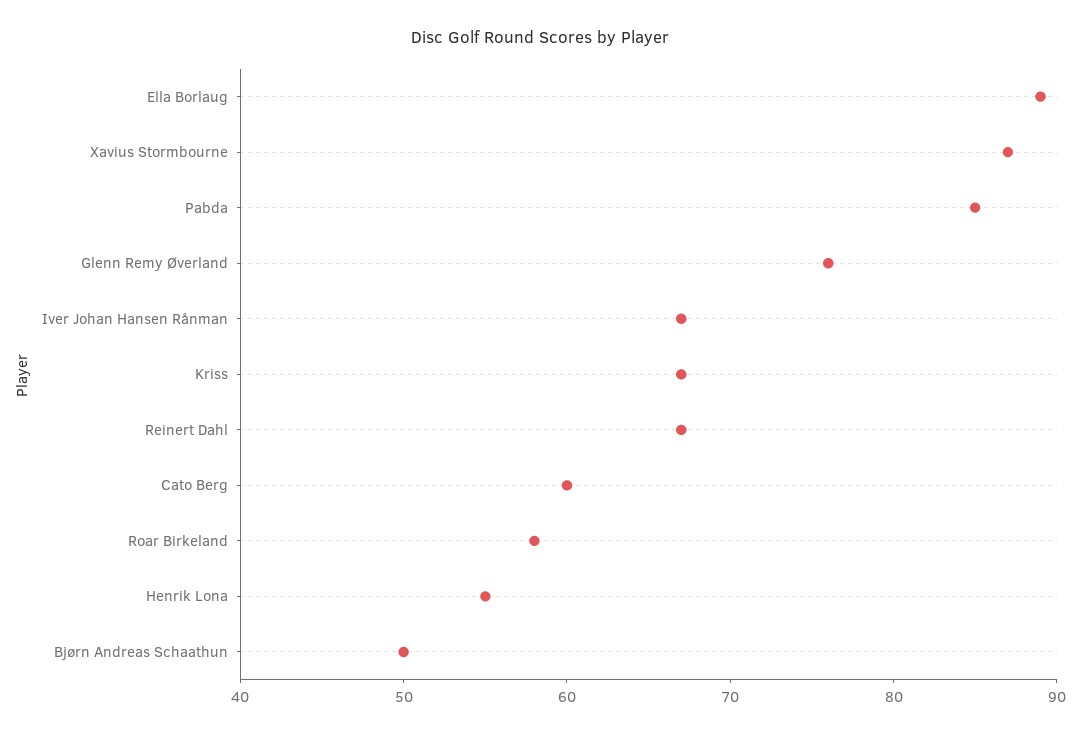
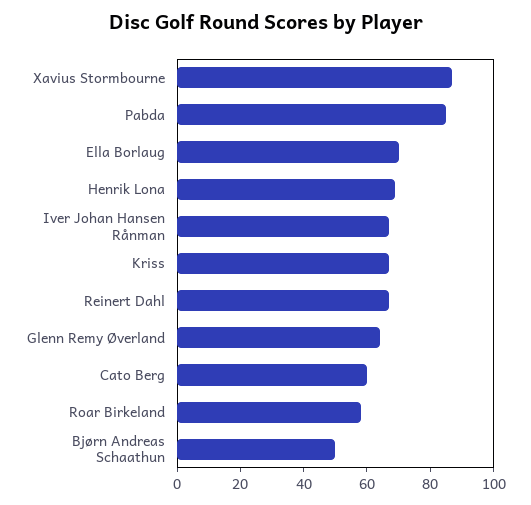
Ella Borlaug: 89 -> 70
Glenn Remy Øverland: 76 -> 65
Henrik Lona: 55 -> 70

